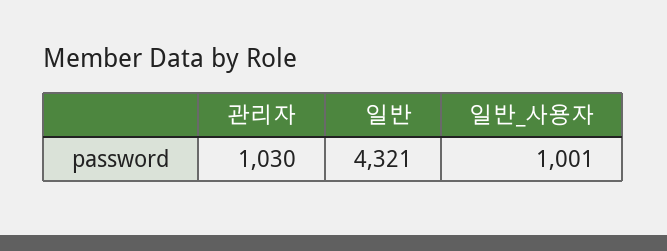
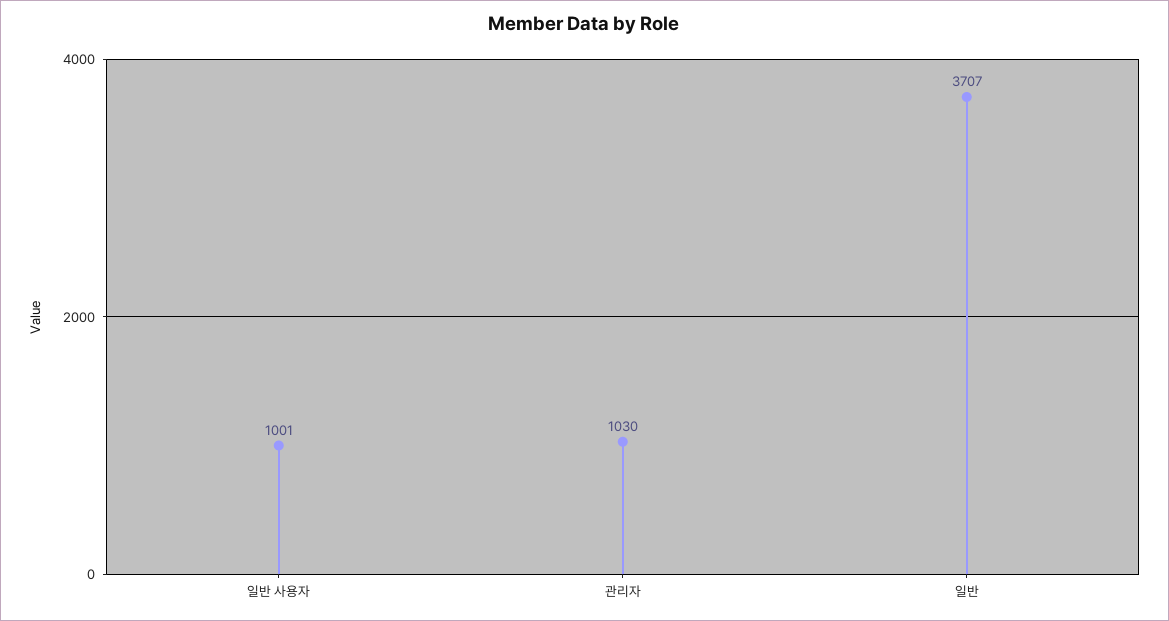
일반: 4321 -> 3707

